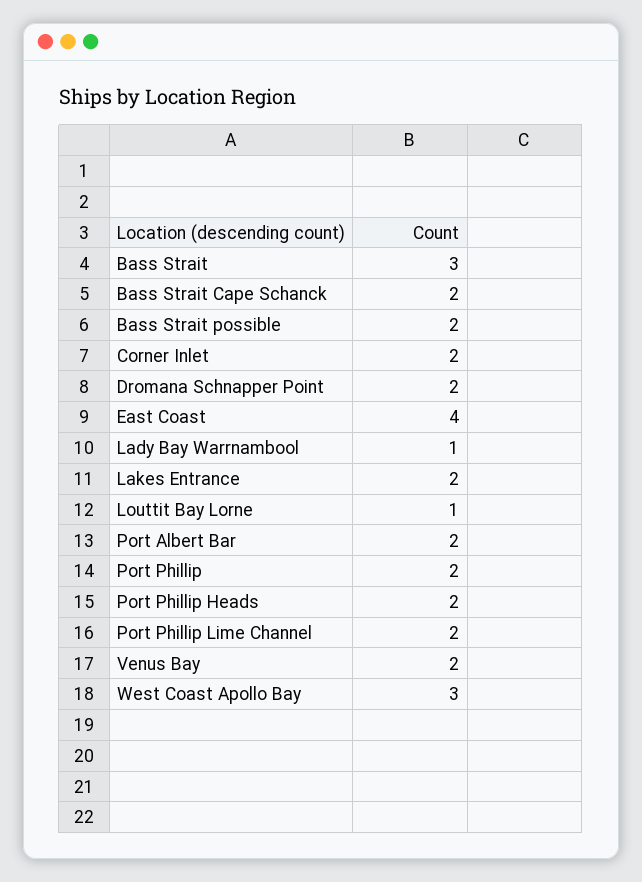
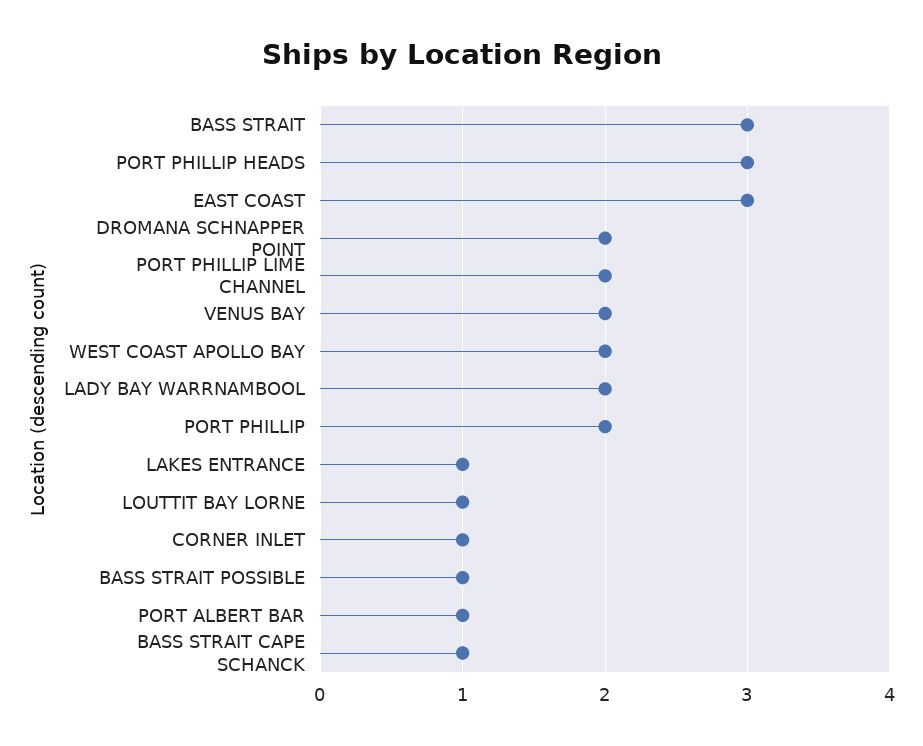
Bass Strait Cape Schanck: 2 -> 1
Bass Strait possible: 2 -> 1
Corner Inlet: 2 -> 1
East Coast: 4 -> 3
Lady Bay Warrnambool: 1 -> 2
Lakes Entrance: 2 -> 1
Port Albert Bar: 2 -> 1
Port Phillip Heads: 2 -> 3
West Coast Apollo Bay: 3 -> 2

